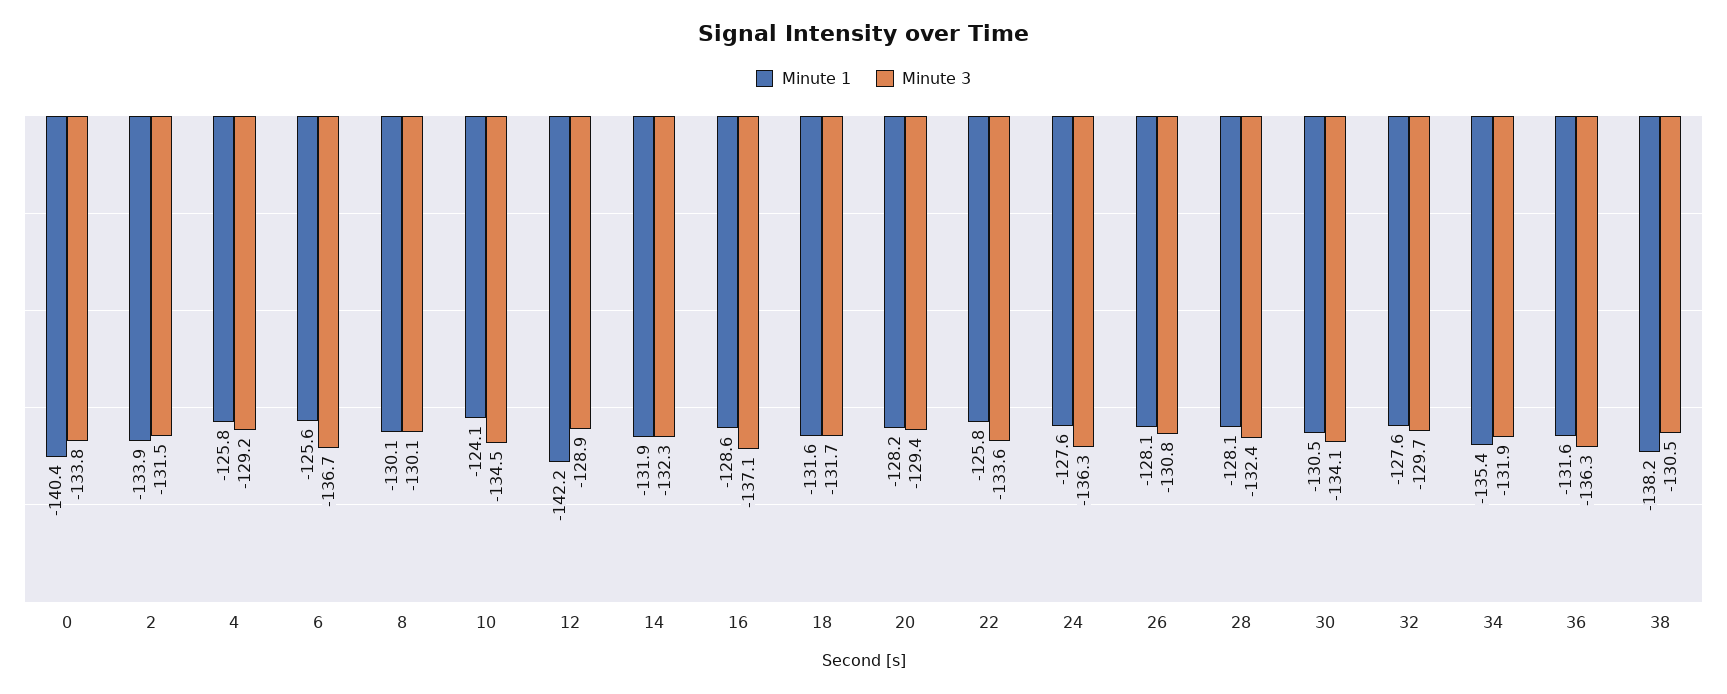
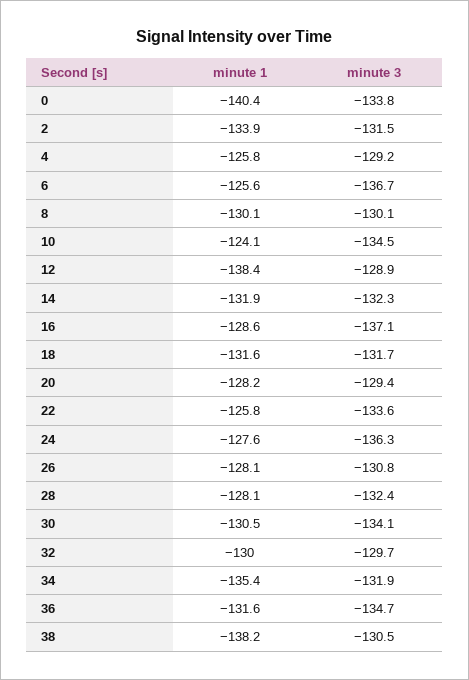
Minute 1, 12: -142.2 -> -138.4
Minute 1, 32: -127.6 -> -130
Minute 3, 36: -136.3 -> -134.7

